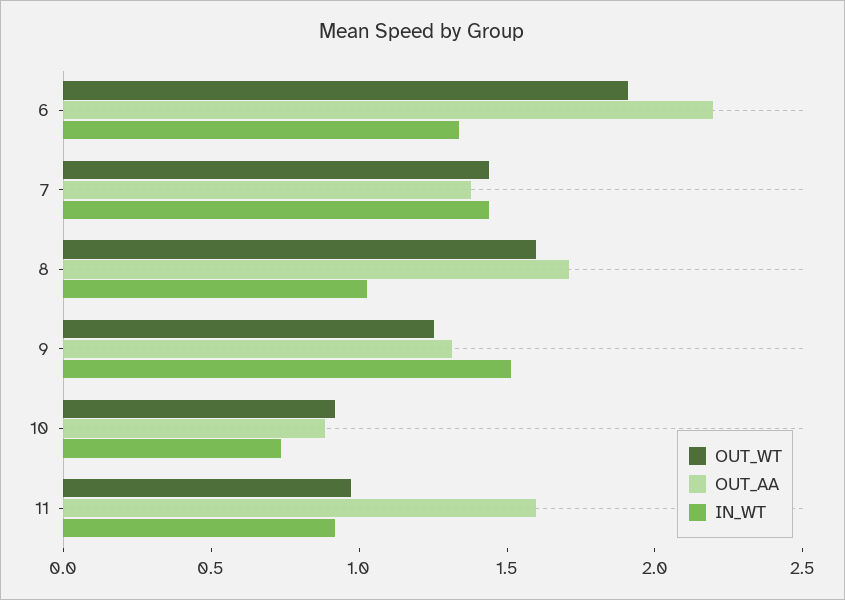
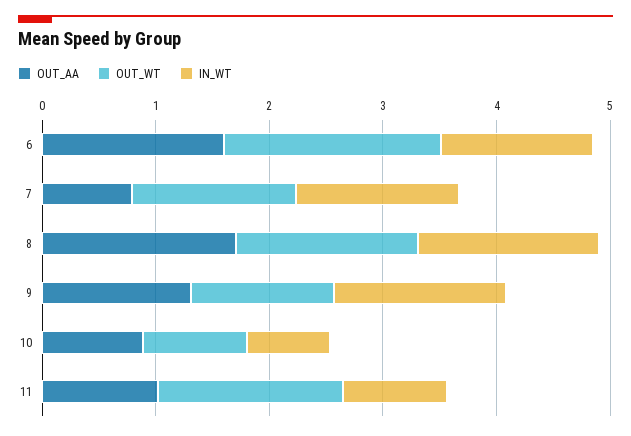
OUT_AA, 6: 2.2 -> 1.6
OUT_AA, 7: 1.4 -> 0.8
IN_WT, 8: 1 -> 1.6
OUT_WT, 11: 1 -> 1.6
OUT_AA, 11: 1.6 -> 1

